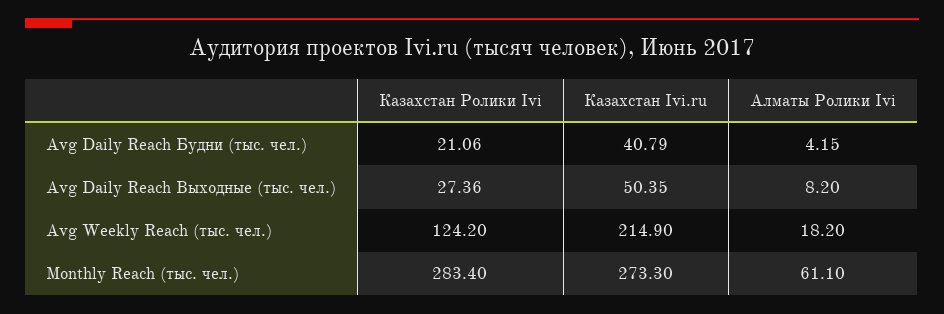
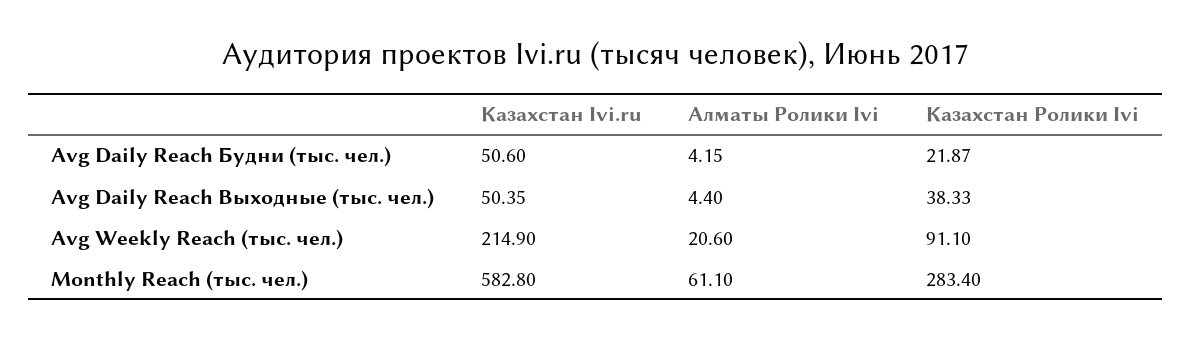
Казахстан Ролики Ivi, Avg Daily Reach Будни (тыс. чел.): 21.06 -> 21.87
Казахстан Ivi.ru, Avg Daily Reach Будни (тыс. чел.): 40.79 -> 50.6
Казахстан Ролики Ivi, Avg Daily Reach Выходные (тыс. чел.): 27.36 -> 38.33
Алматы Ролики Ivi, Avg Daily Reach Выходные (тыс. чел.): 8.2 -> 4.4
Казахстан Ролики Ivi, Avg Weekly Reach (тыс. чел.): 124.2 -> 91.1
Алматы Ролики Ivi, Avg Weekly Reach (тыс. чел.): 18.2 -> 20.6
Казахстан Ivi.ru, Monthly Reach (тыс. чел.): 273.3 -> 582.8

